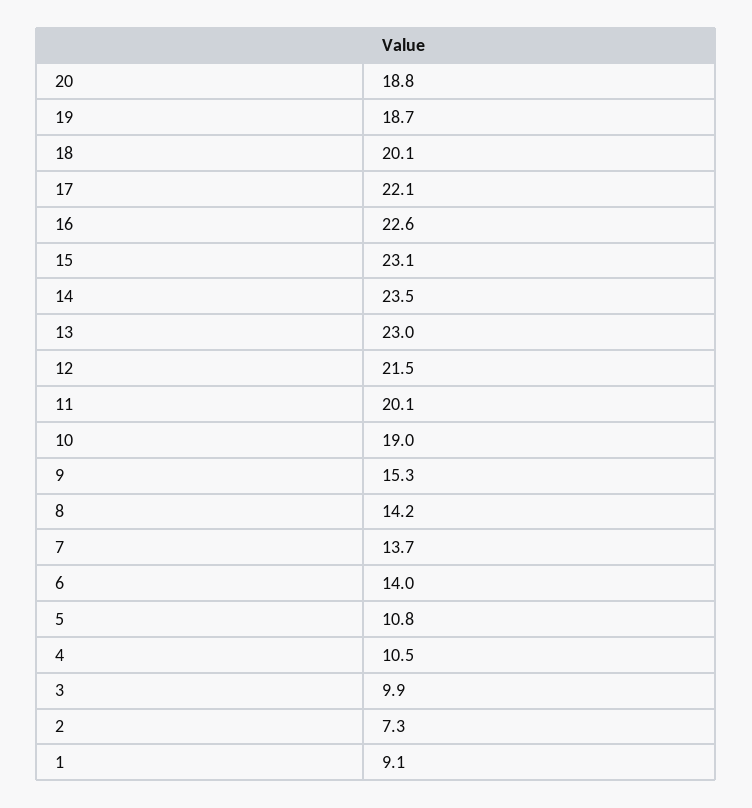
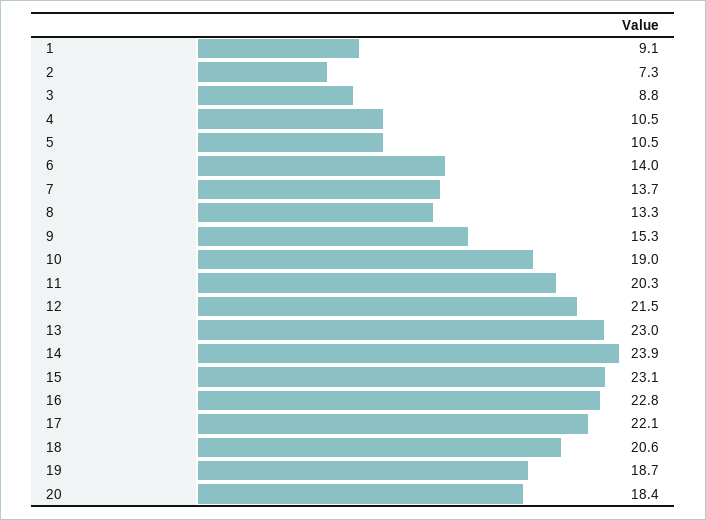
20: 18.8 -> 18.4
18: 20.1 -> 20.6
16: 22.6 -> 22.8
14: 23.5 -> 23.9
11: 20.1 -> 20.3
8: 14.2 -> 13.3
5: 10.8 -> 10.5
3: 9.9 -> 8.8

